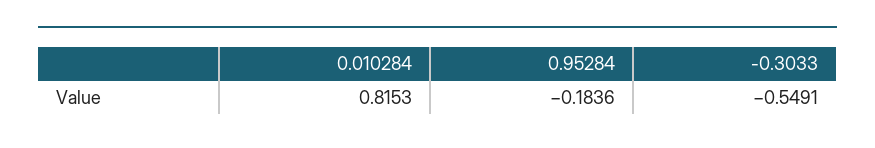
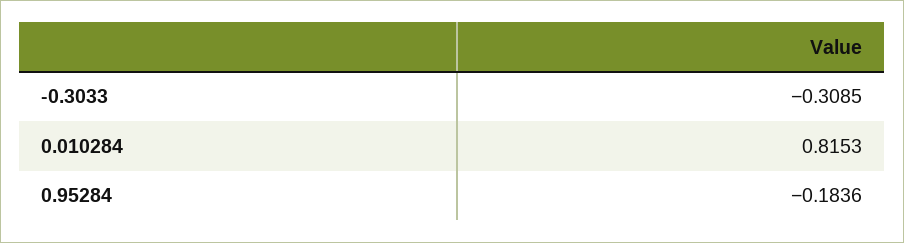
-0.3033: -0.5491 -> -0.3085

